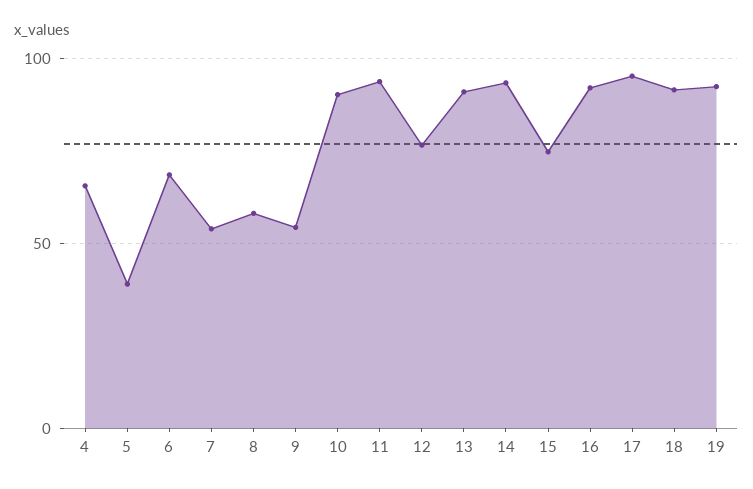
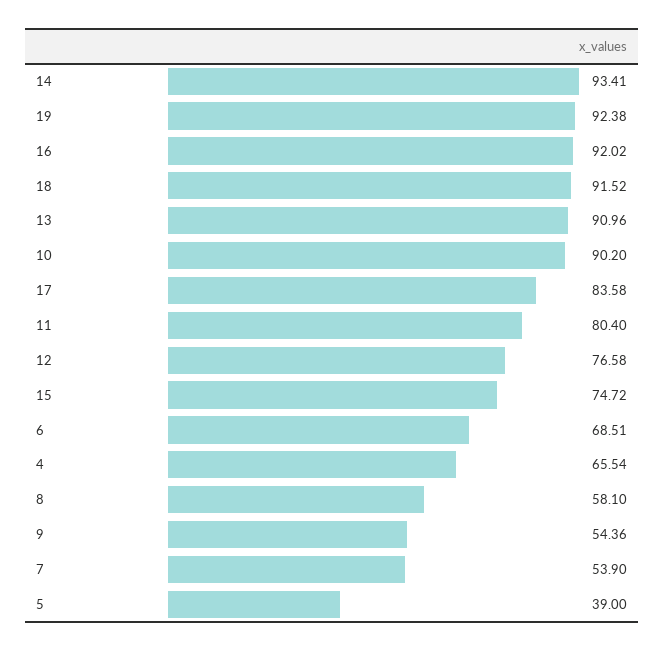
11: 95 -> 80.4
17: 95 -> 83.58

